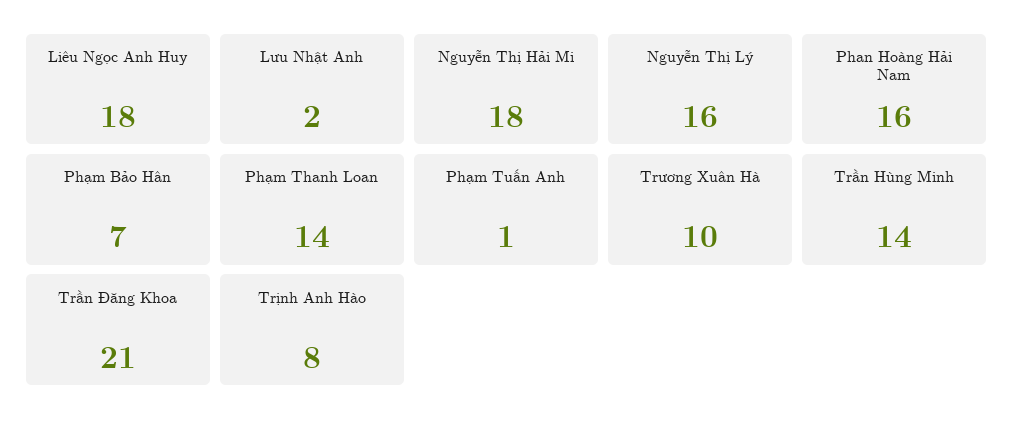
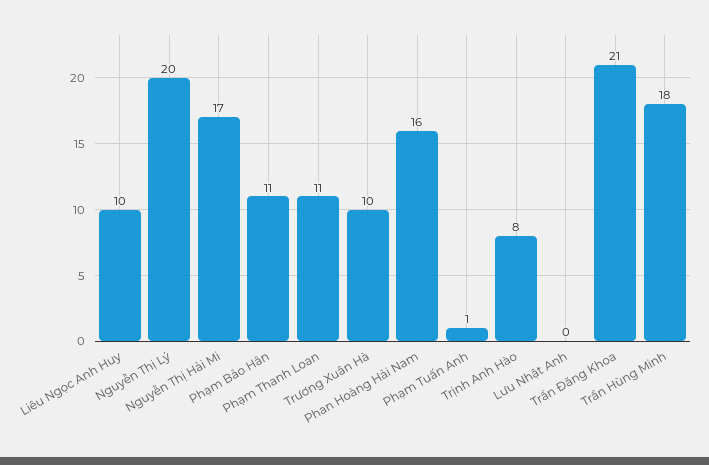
Liêu Ngọc Anh Huy: 18 -> 10
Lưu Nhật Anh: 2 -> 0
Nguyễn Thị Hải Mi: 18 -> 17
Nguyễn Thị Lý: 16 -> 20
Phạm Bảo Hân: 7 -> 11
Phạm Thanh Loan: 14 -> 11
Trần Hùng Minh: 14 -> 18

